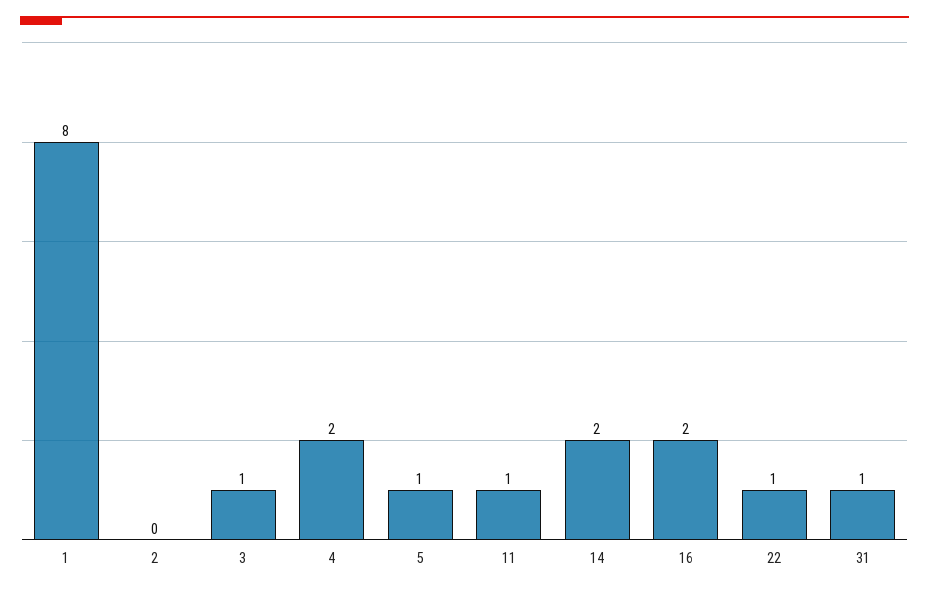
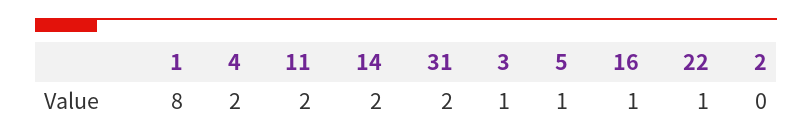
11: 1 -> 2
16: 2 -> 1
31: 1 -> 2

